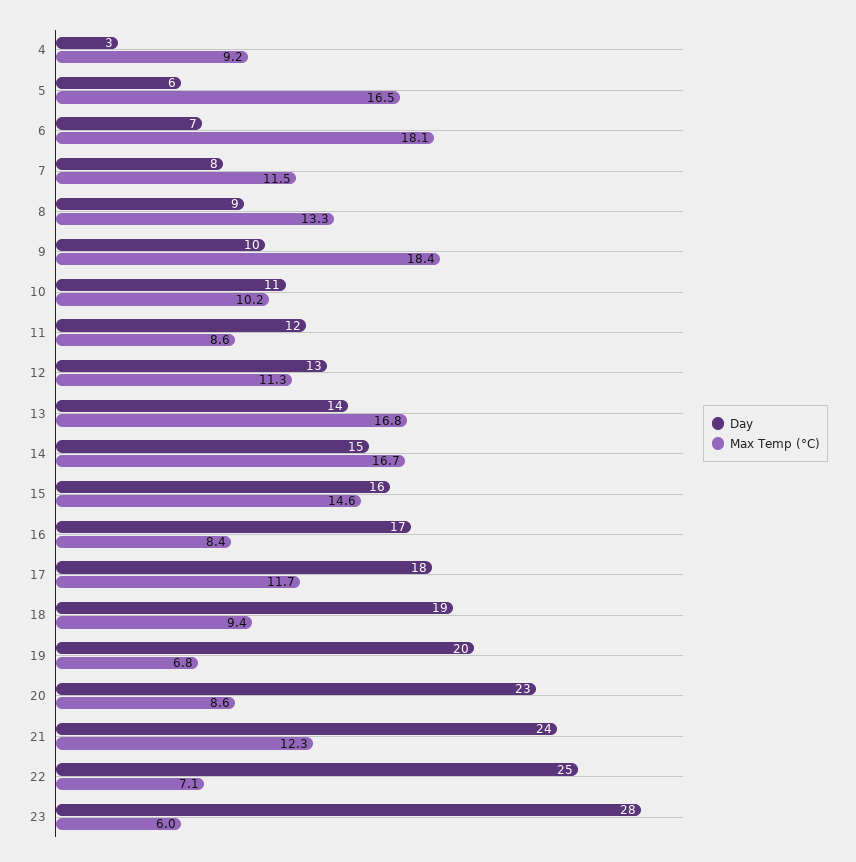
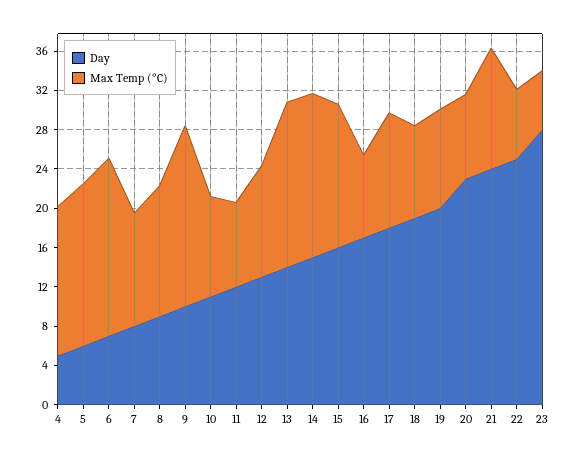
Day, 4: 3 -> 5
Max Temp (°C), 4: 9.2 -> 15
Max Temp (°C), 19: 6.8 -> 10

